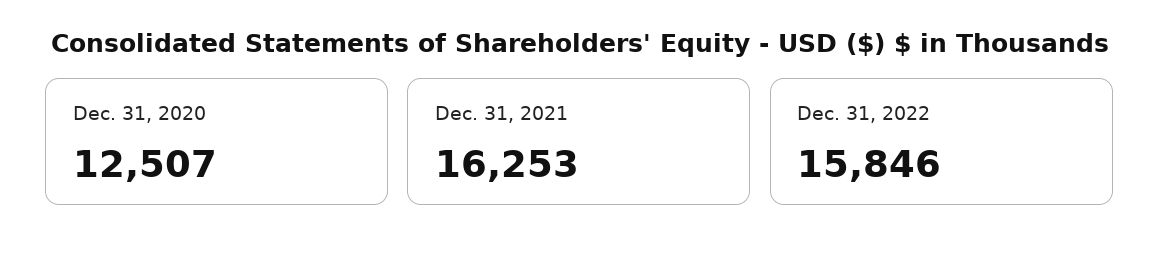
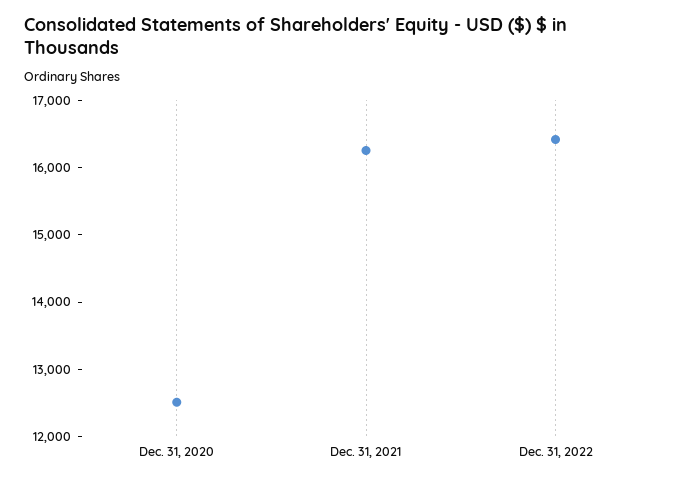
Dec. 31, 2022: 15846 -> 16400

